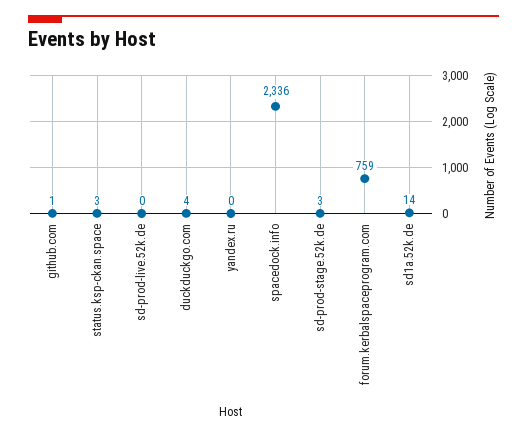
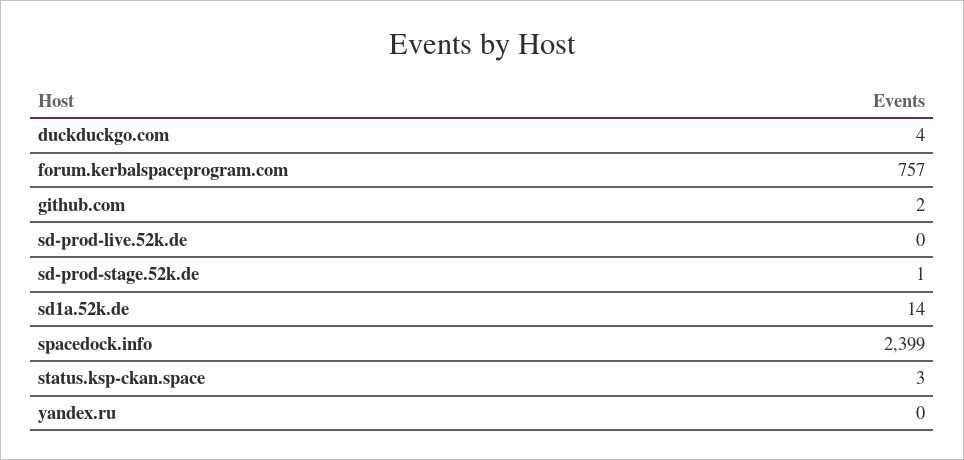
github.com: 1 -> 2
spacedock.info: 2336 -> 2399
sd-prod-stage.52k.de: 3 -> 1
forum.kerbalspaceprogram.com: 759 -> 757

